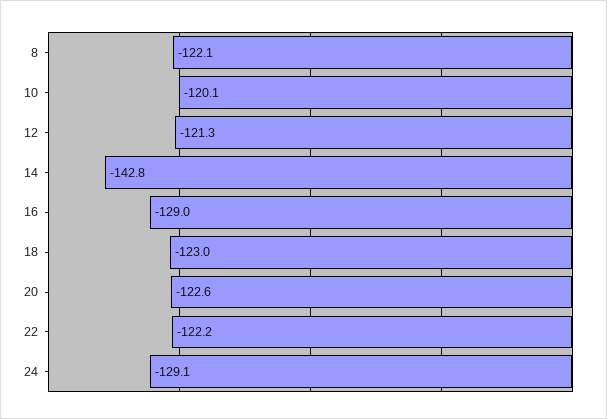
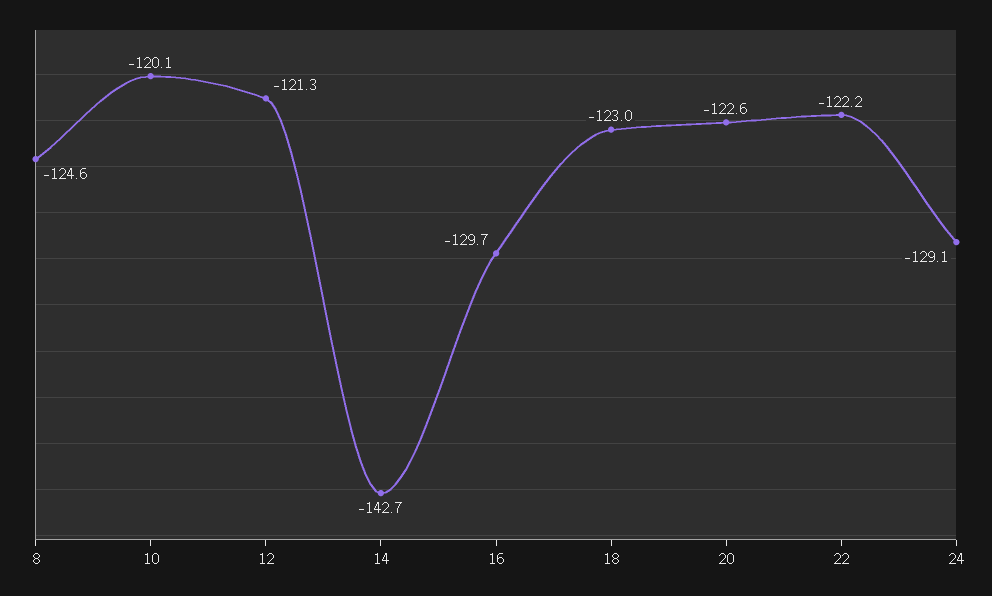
8: -122.1 -> -124.6
14: -142.8 -> -142.7
16: -129 -> -129.7

